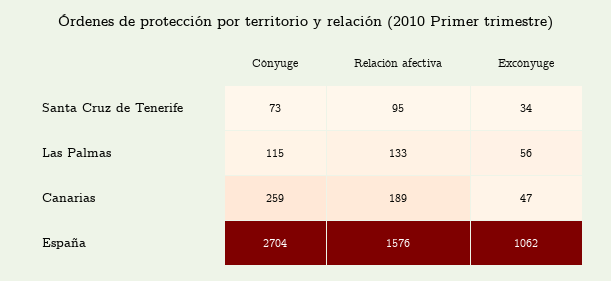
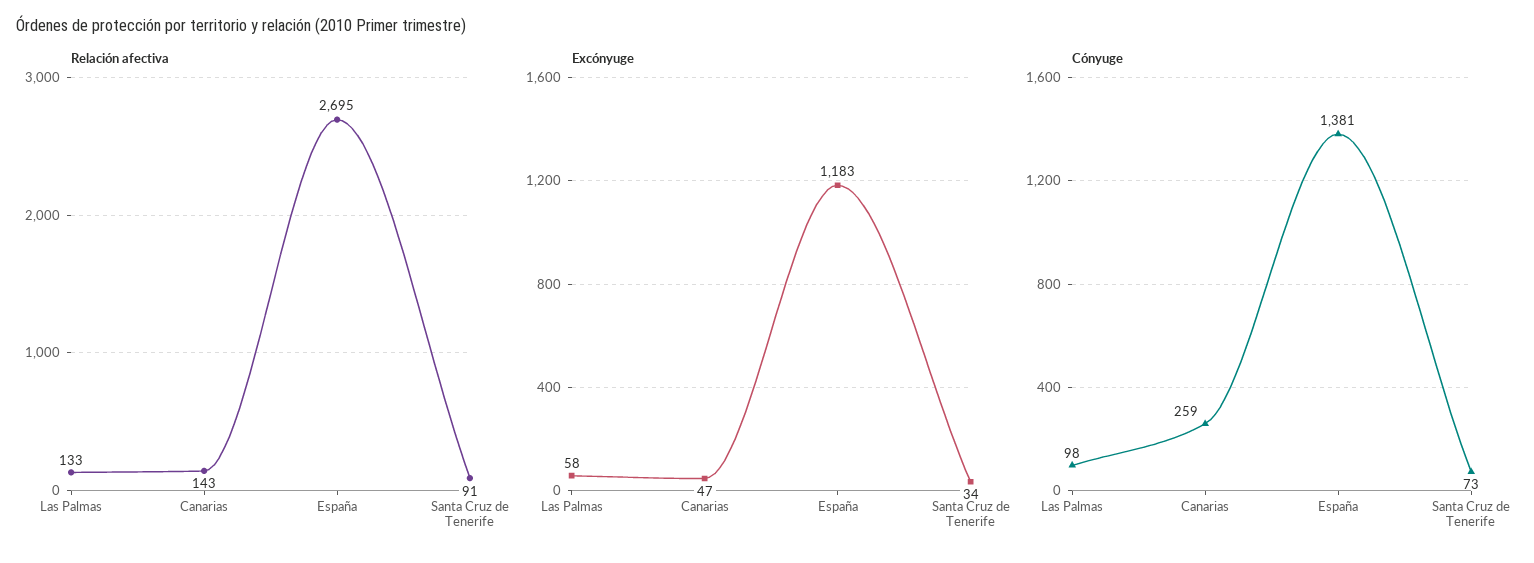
Relación afectiva, Santa Cruz de Tenerife: 95 -> 91
Cónyuge, Las Palmas: 115 -> 98
Excónyuge, Las Palmas: 56 -> 58
Relación afectiva, Canarias: 189 -> 143
Cónyuge, España: 2704 -> 1381
Relación afectiva, España: 1576 -> 2695
Excónyuge, España: 1062 -> 1183

